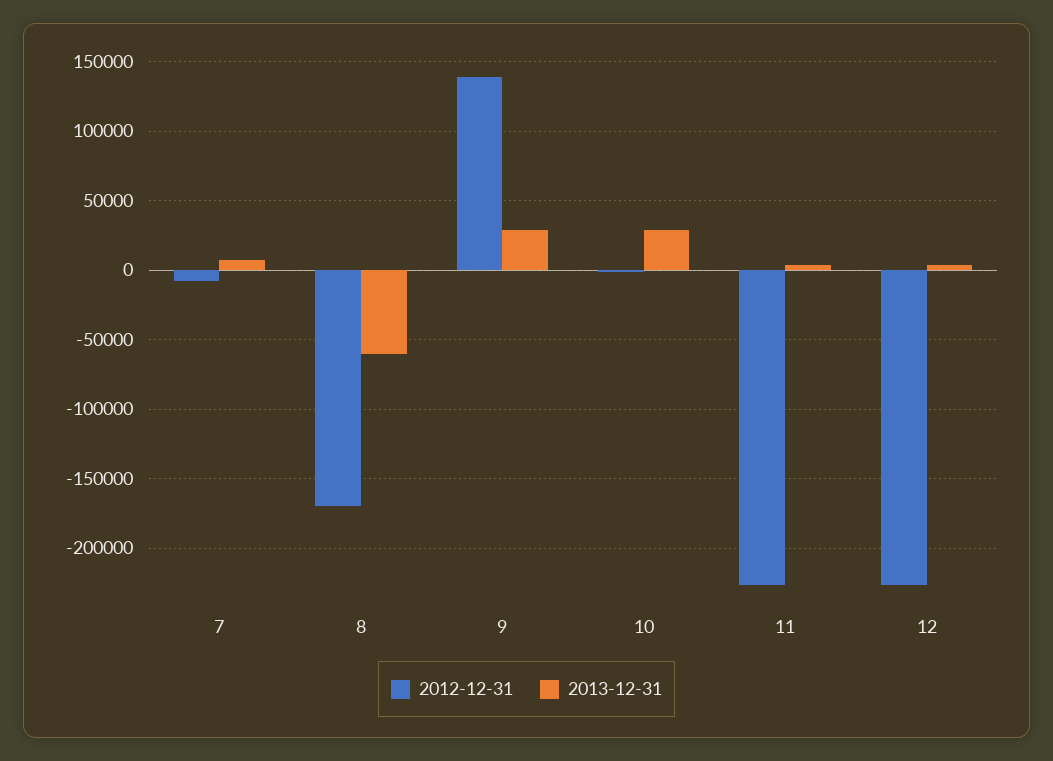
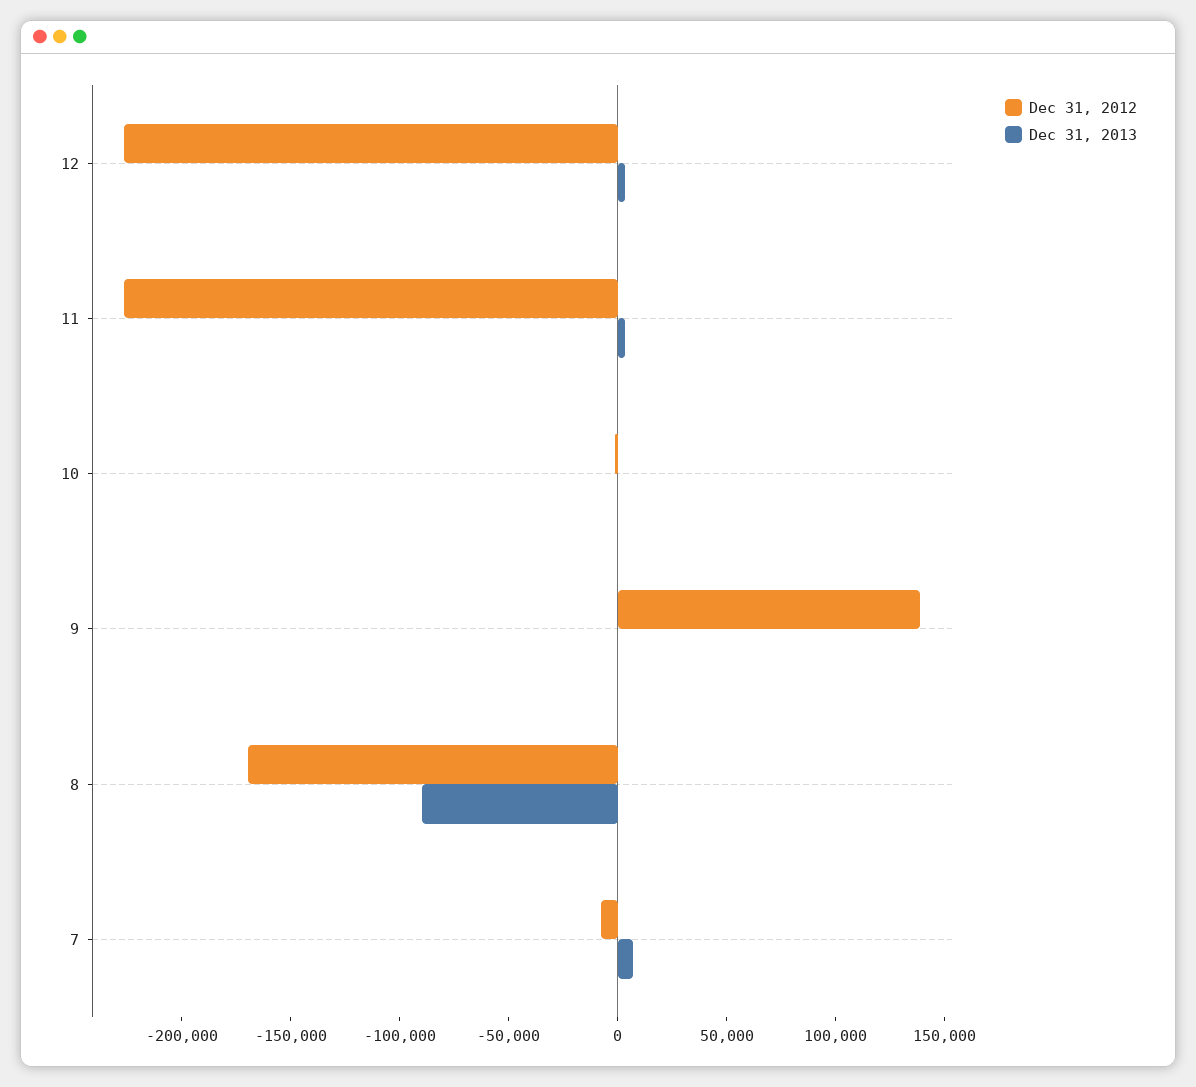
2013-12-31, 8: -60000 -> -90000
2013-12-31, 9: 30000 -> 0
2013-12-31, 10: 30000 -> 0

